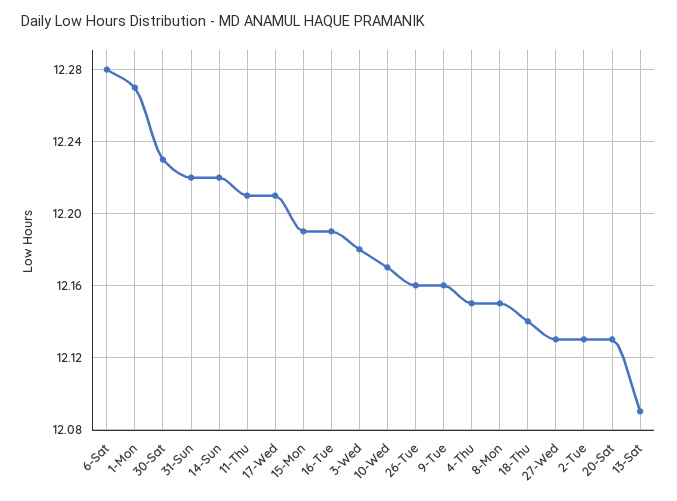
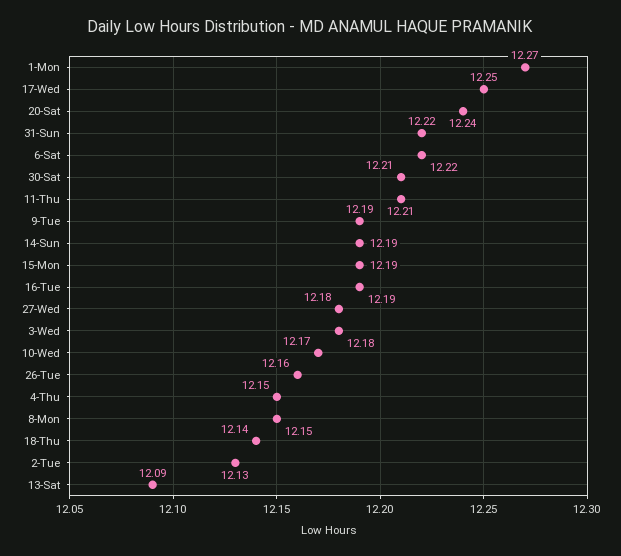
6-Sat: 12.28 -> 12.22
30-Sat: 12.23 -> 12.21
14-Sun: 12.22 -> 12.19
17-Wed: 12.21 -> 12.25
9-Tue: 12.16 -> 12.19
27-Wed: 12.13 -> 12.18
20-Sat: 12.13 -> 12.24

